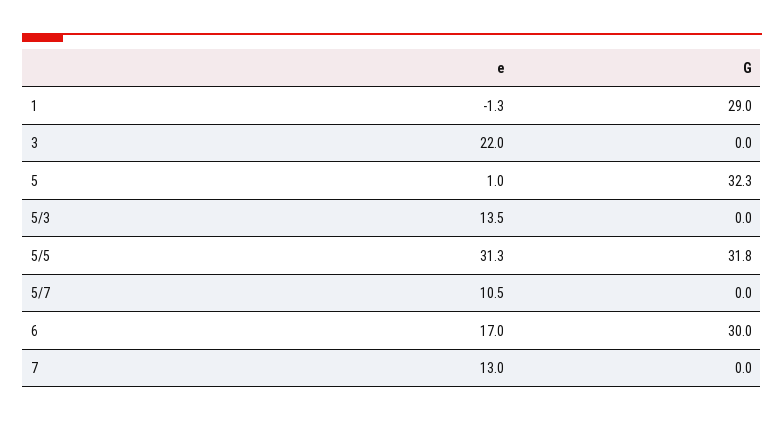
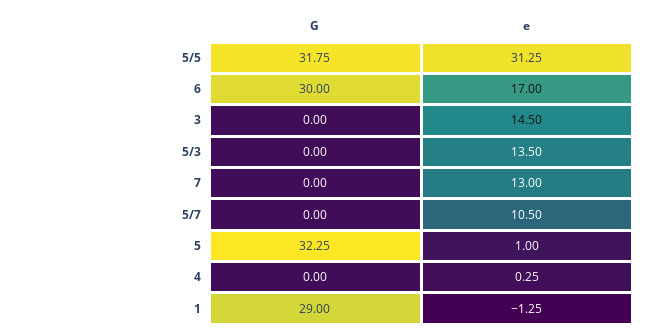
e, 3: 22 -> 14.5
G, 4: none -> 0
e, 4: none -> 0.25

